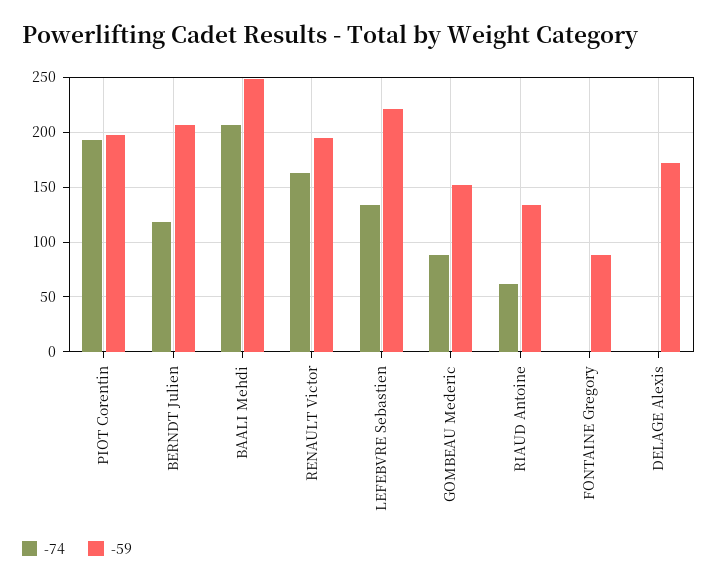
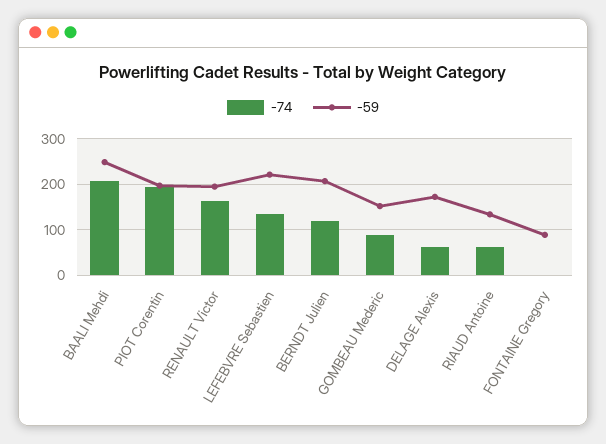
-74, DELAGE Alexis: 0 -> 60

